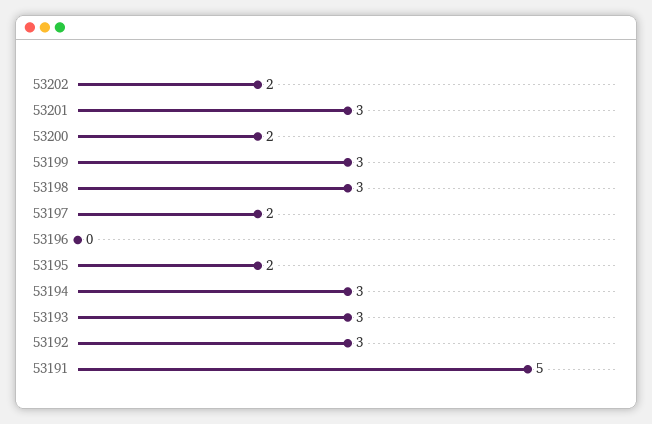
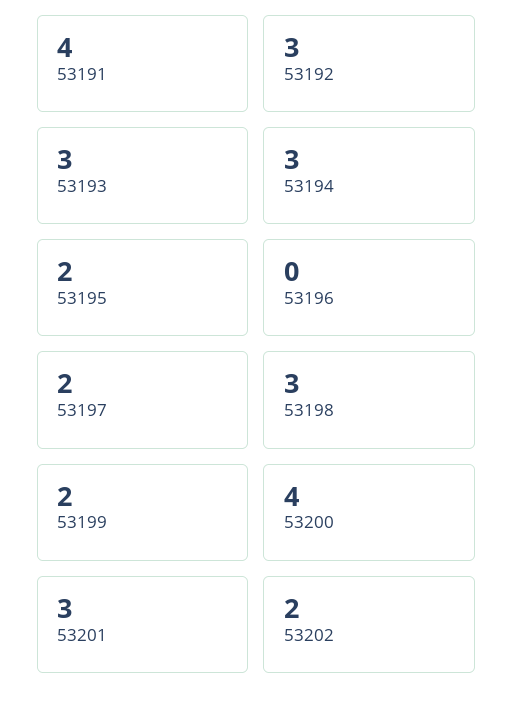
53200: 2 -> 4
53199: 3 -> 2
53191: 5 -> 4

